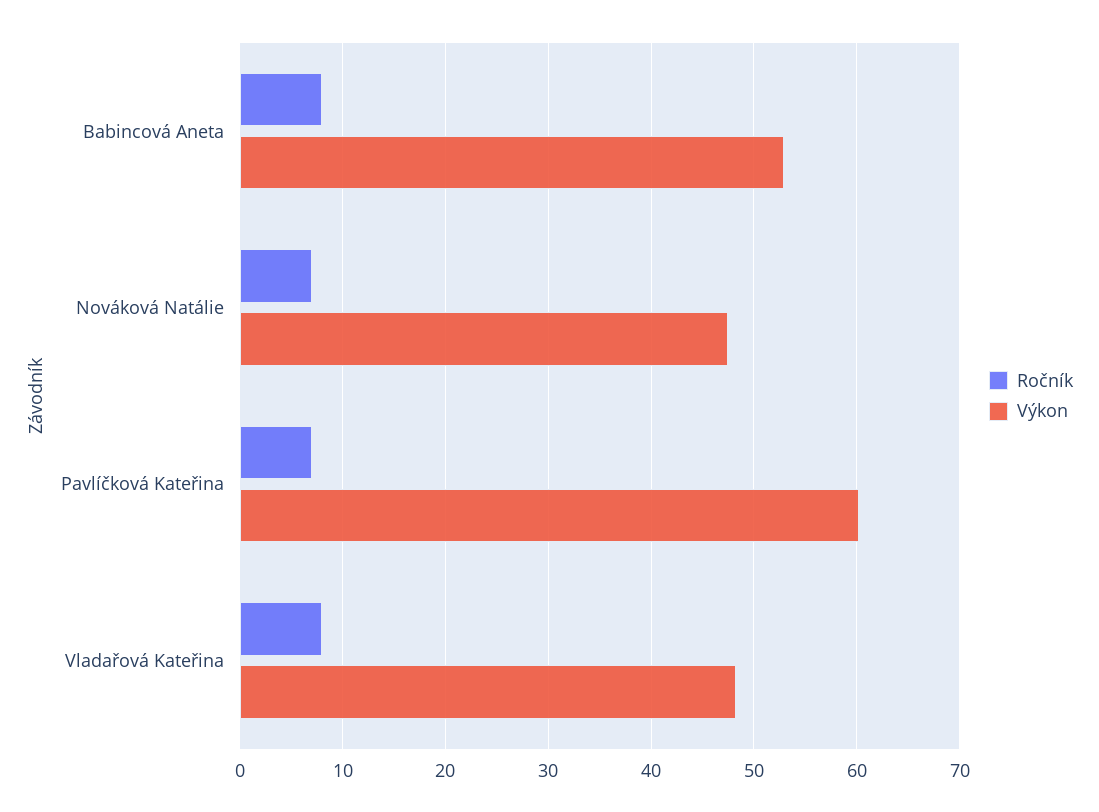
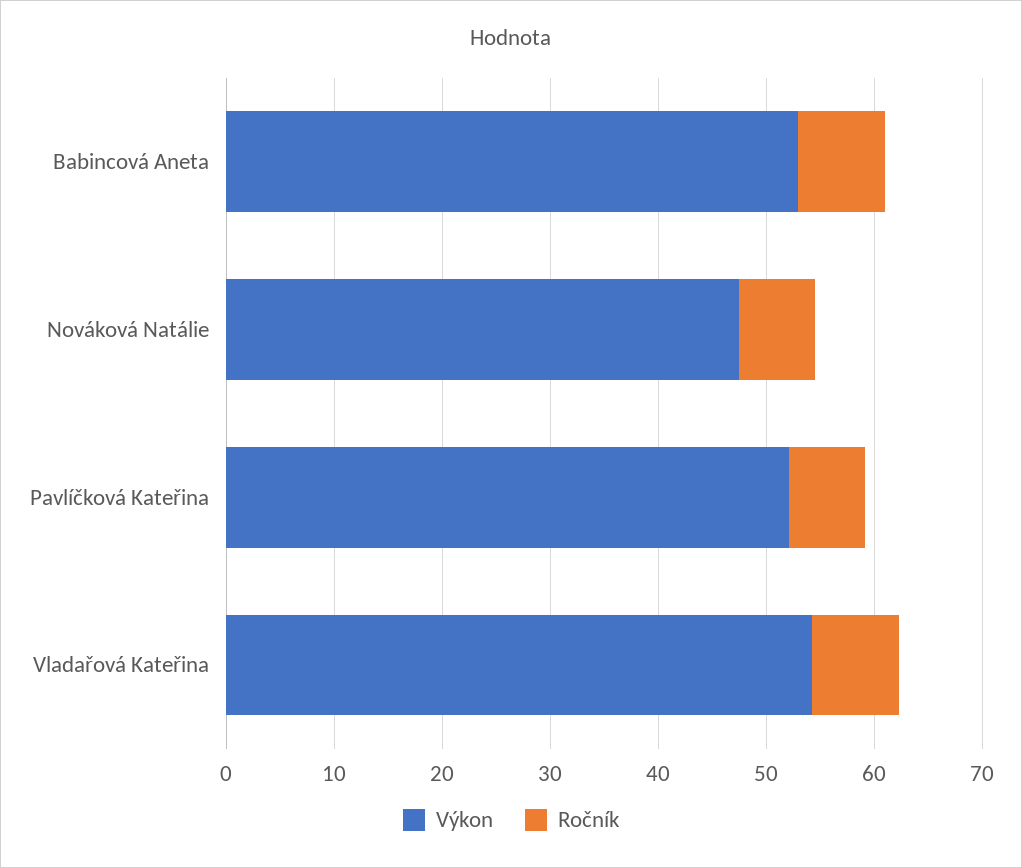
Výkon, Pavlíčková Kateřina: 60 -> 52
Výkon, Vladařová Kateřina: 48 -> 54

